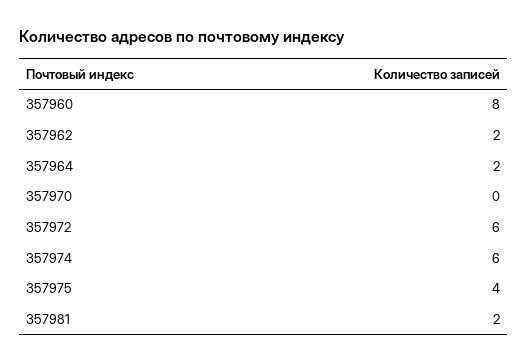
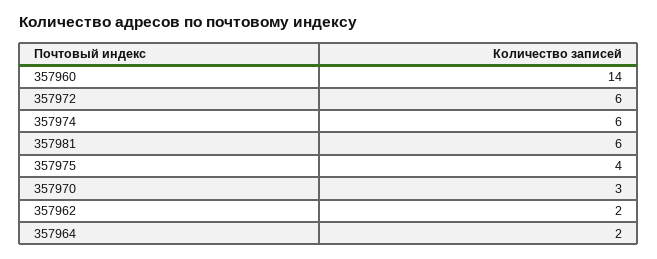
357960: 8 -> 14
357970: 0 -> 3
357981: 2 -> 6

